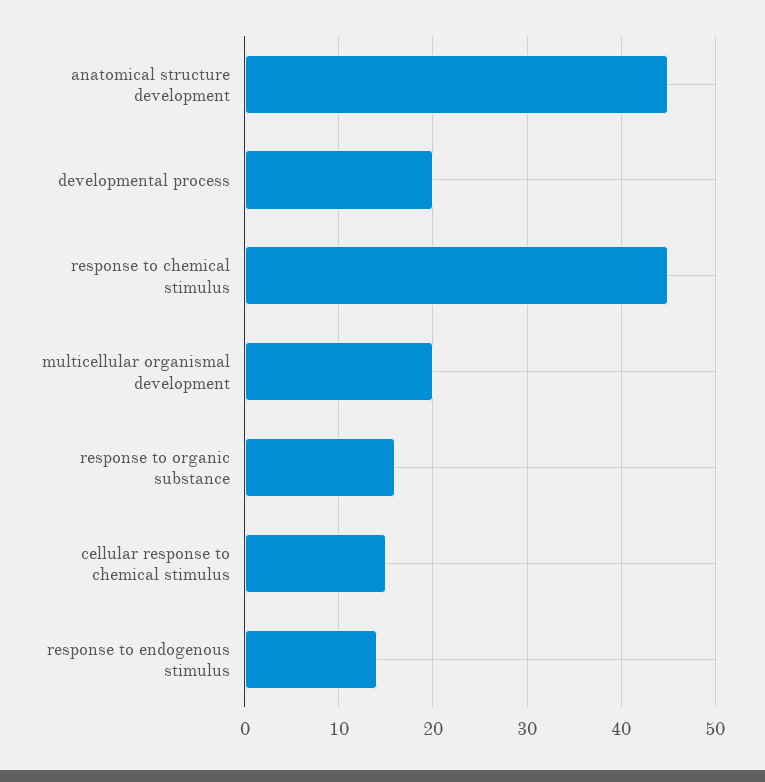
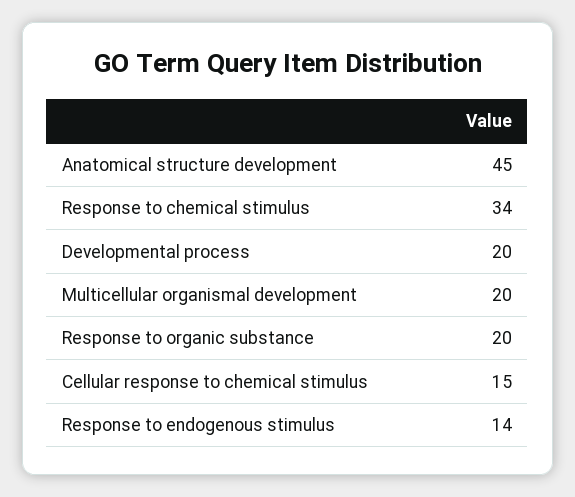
response to chemical stimulus: 45 -> 34
response to organic substance: 16 -> 20

